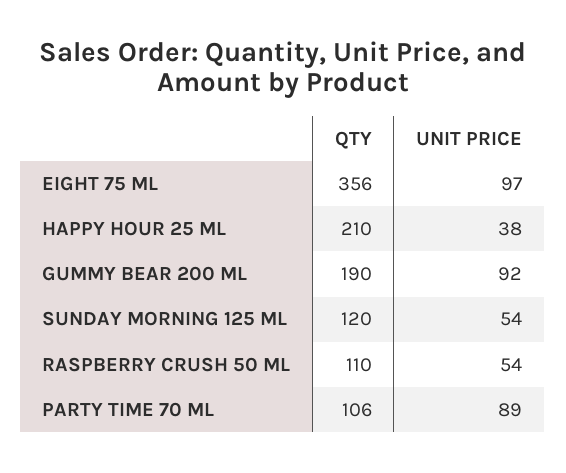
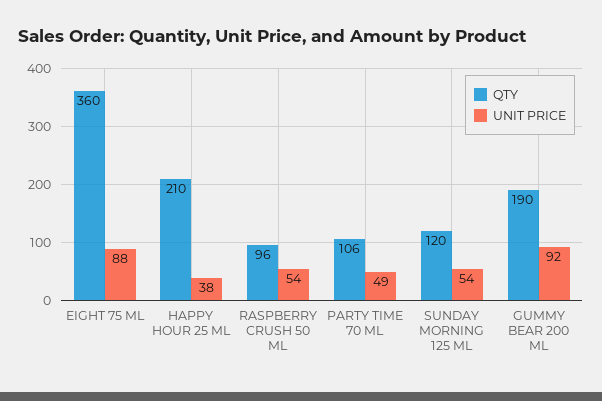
QTY, EIGHT 75 ML: 356 -> 360
UNIT PRICE, EIGHT 75 ML: 97 -> 88
QTY, RASPBERRY CRUSH 50 ML: 110 -> 96
UNIT PRICE, PARTY TIME 70 ML: 89 -> 49

